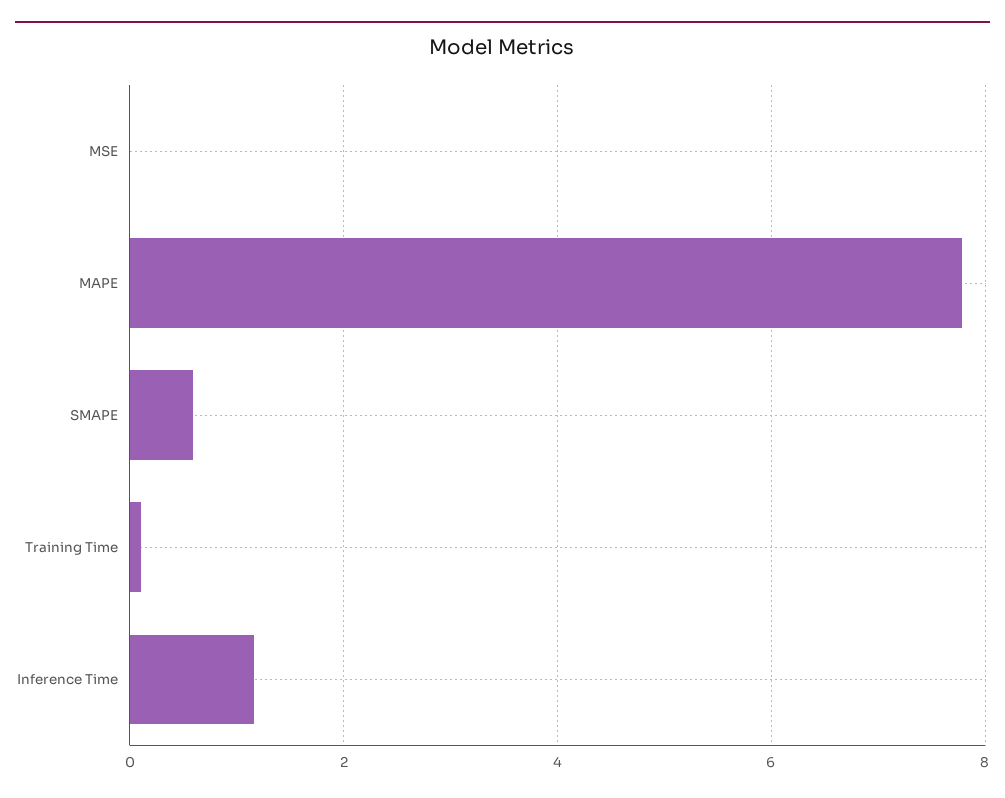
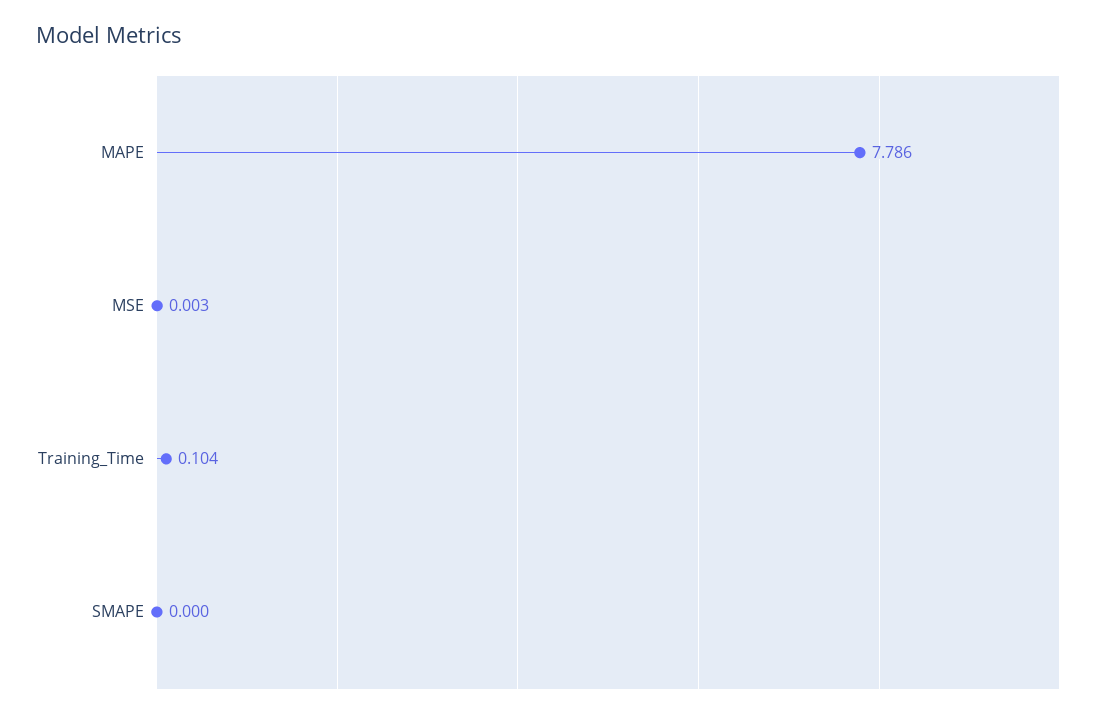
SMAPE: 0.6 -> 0
Inference Time: 1.2 -> none

